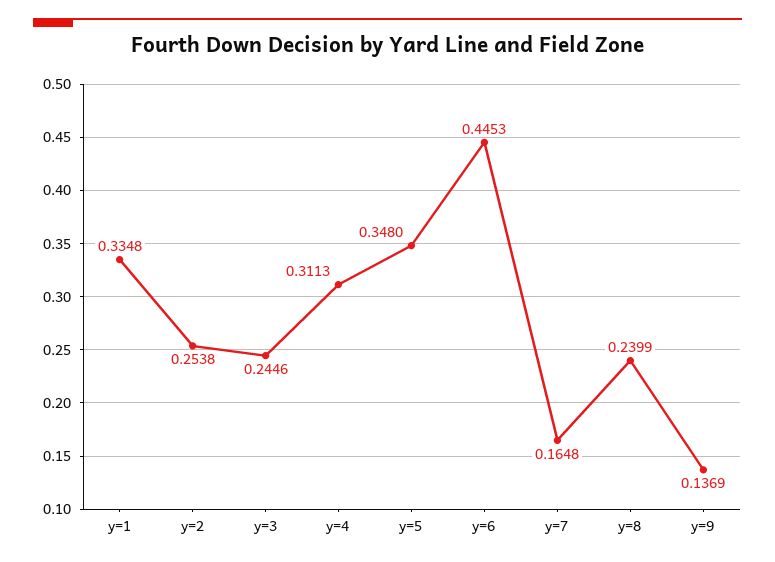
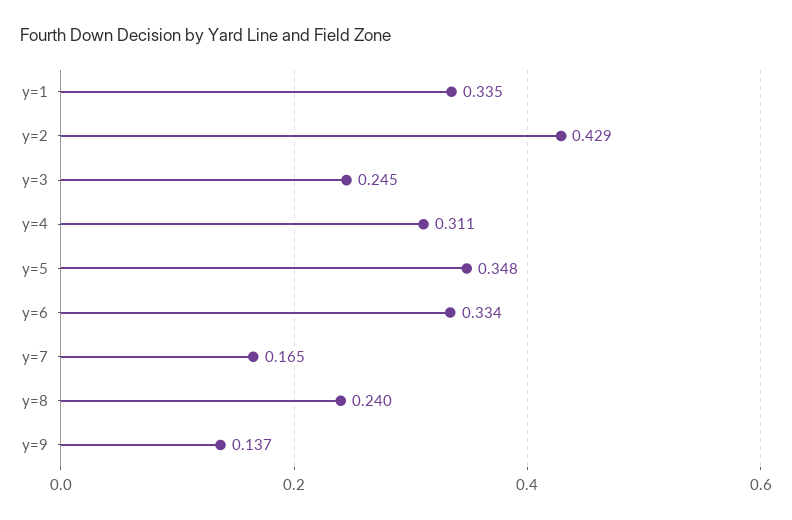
y=2: 0.2538 -> 0.429
y=6: 0.4453 -> 0.334

